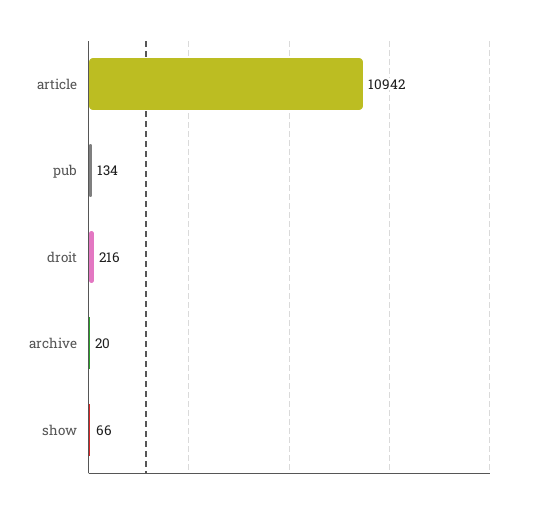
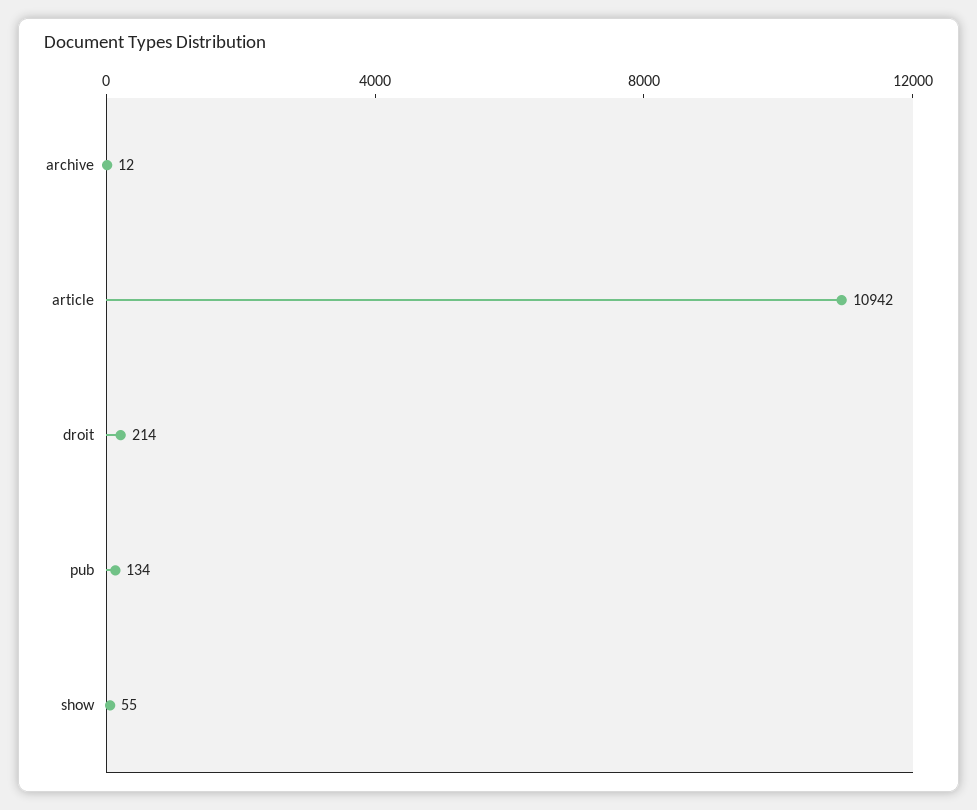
droit: 216 -> 214
archive: 20 -> 12
show: 66 -> 55

